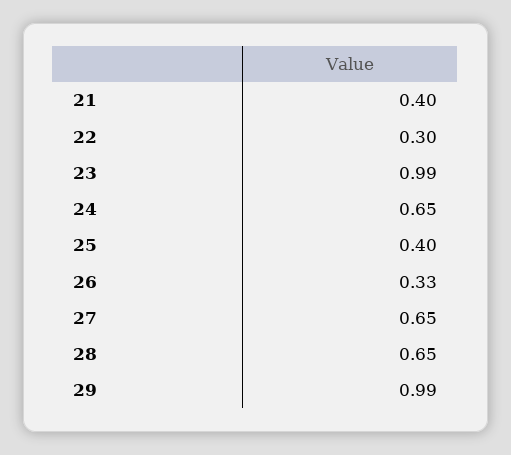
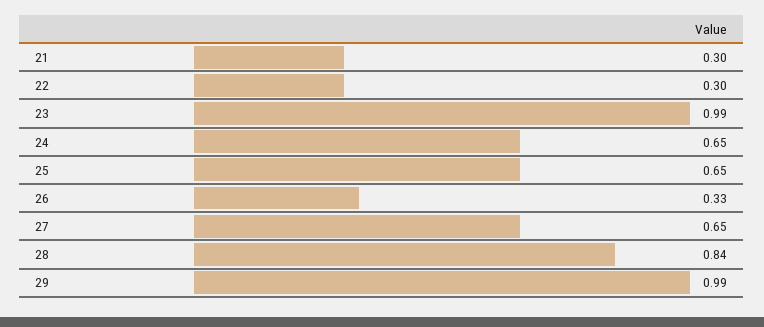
21: 0.4 -> 0.3
25: 0.4 -> 0.65
28: 0.65 -> 0.84

